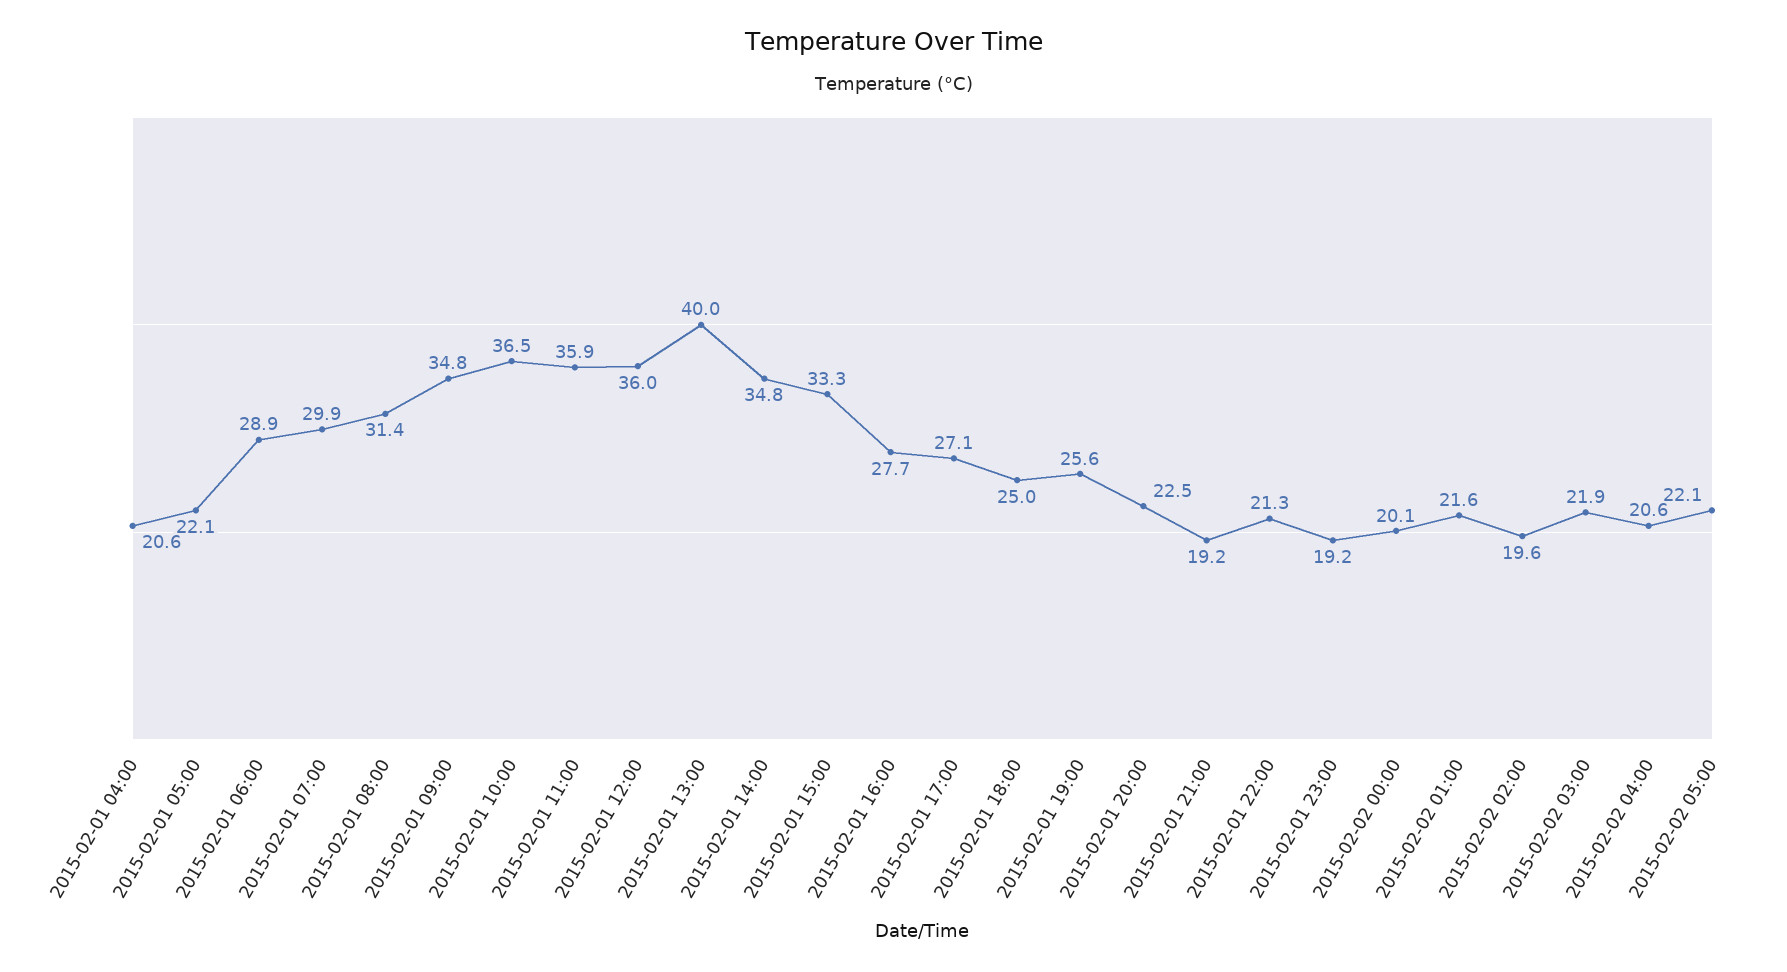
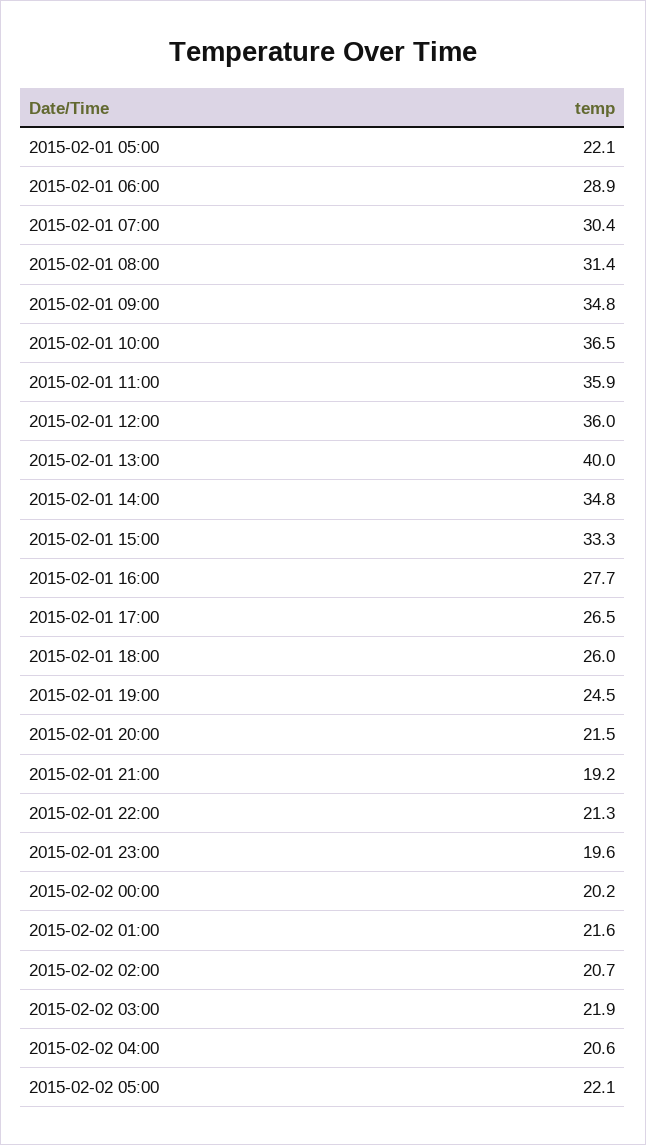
2015-02-01 04:00: 20.6 -> none
2015-02-01 07:00: 29.9 -> 30.4
2015-02-01 17:00: 27.1 -> 26.5
2015-02-01 18:00: 25 -> 26
2015-02-01 19:00: 25.6 -> 24.5
2015-02-01 20:00: 22.5 -> 21.5
2015-02-01 23:00: 19.2 -> 19.6
2015-02-02 00:00: 20.1 -> 20.2
2015-02-02 02:00: 19.6 -> 20.7

